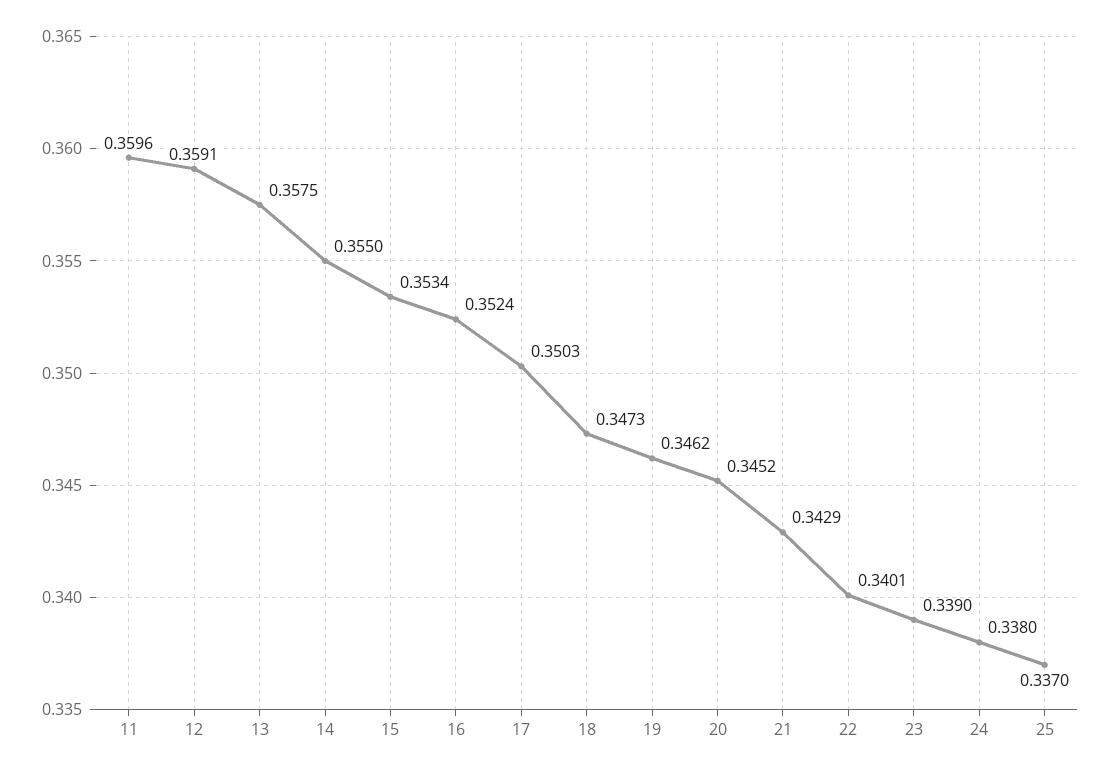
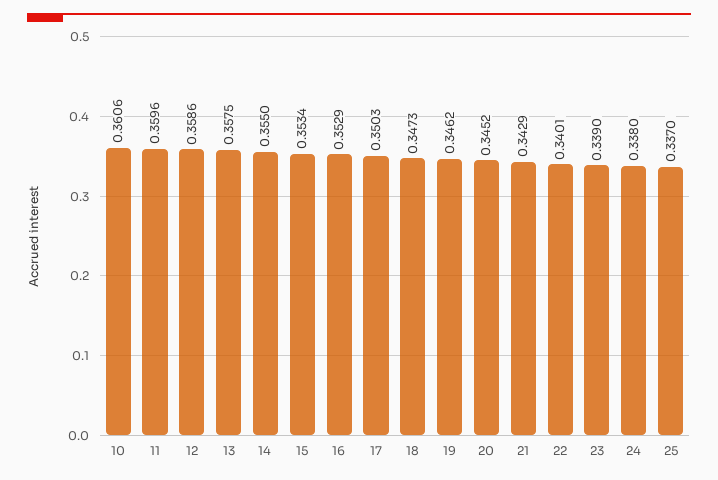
12: 0.3591 -> 0.3586
16: 0.3524 -> 0.3529
10: none -> 0.3606

